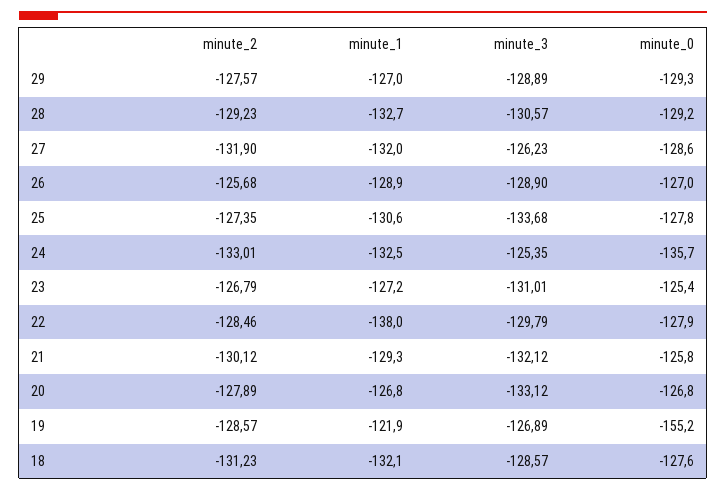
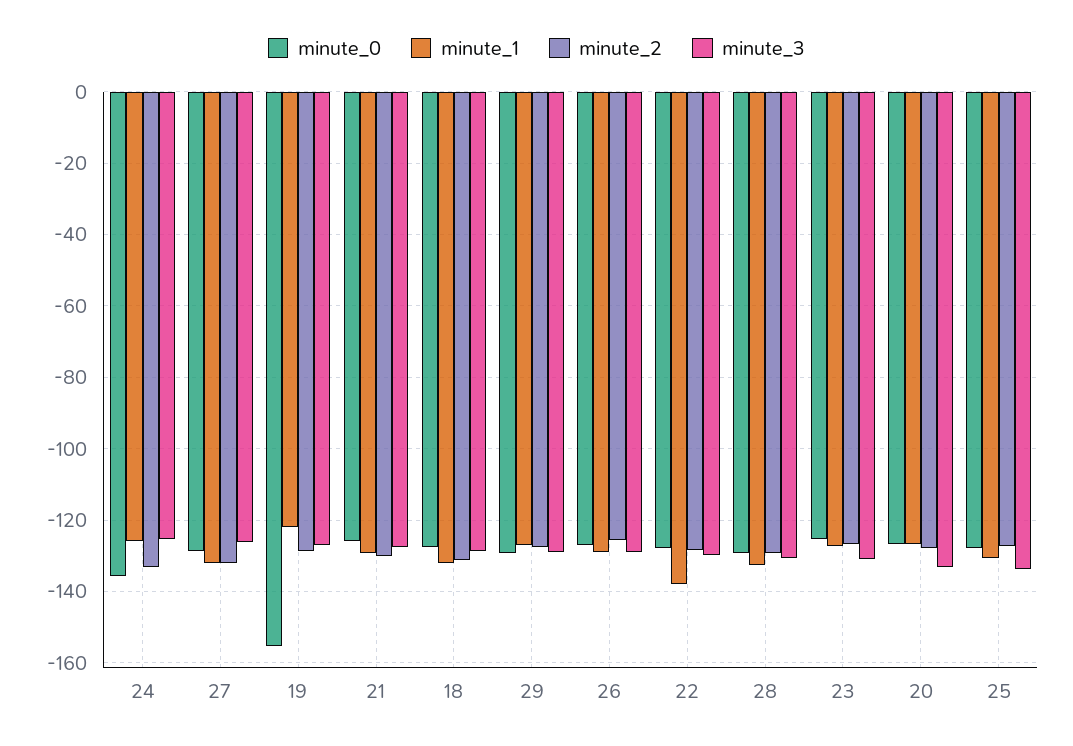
minute_1, 24: -132.5 -> -126
minute_3, 21: -132.12 -> -128

